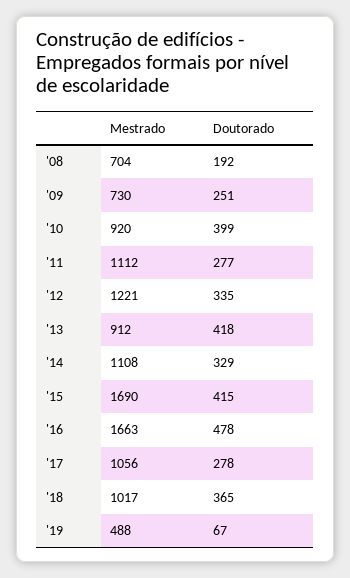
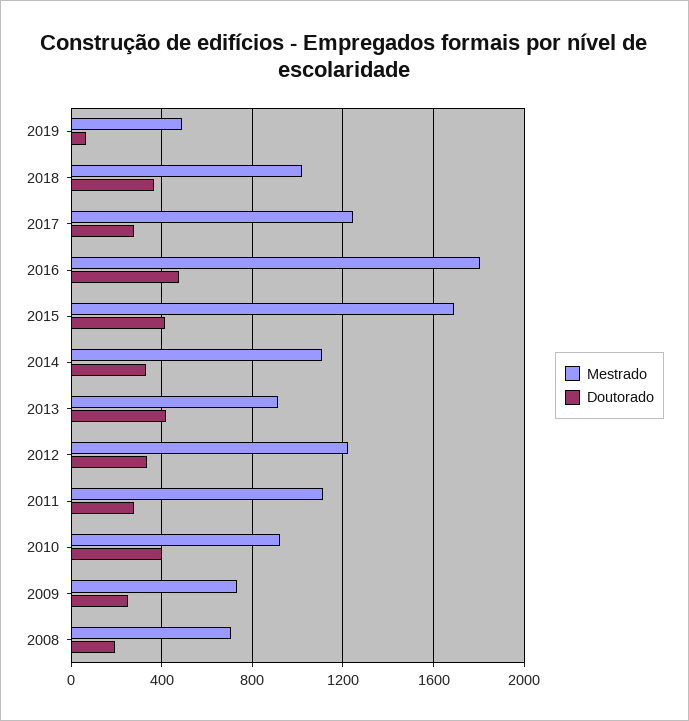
Mestrado, '16: 1663 -> 1800
Mestrado, '17: 1056 -> 1250

